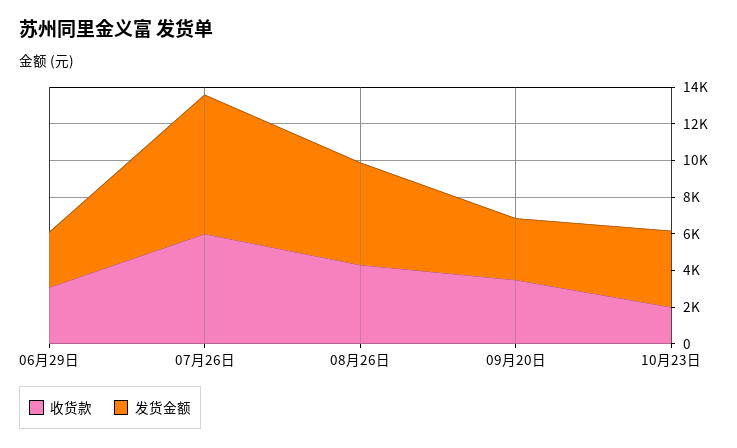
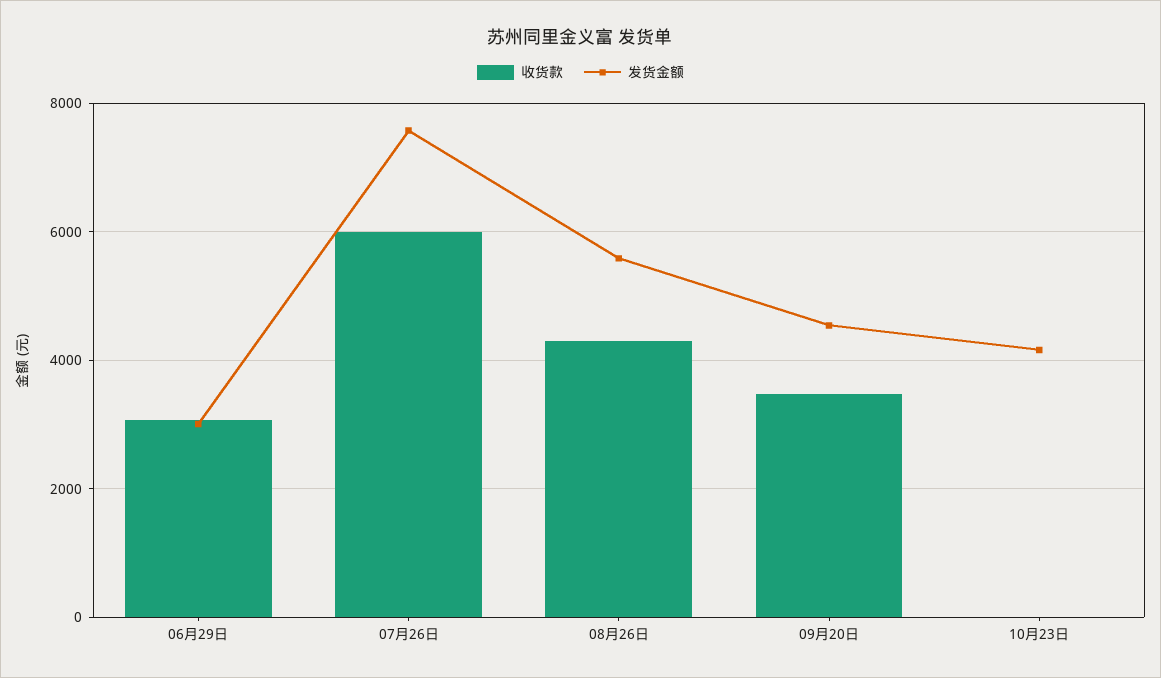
发货金额, 09月20日: 3500 -> 4600
收货款, 10月23日: 2000 -> 0

